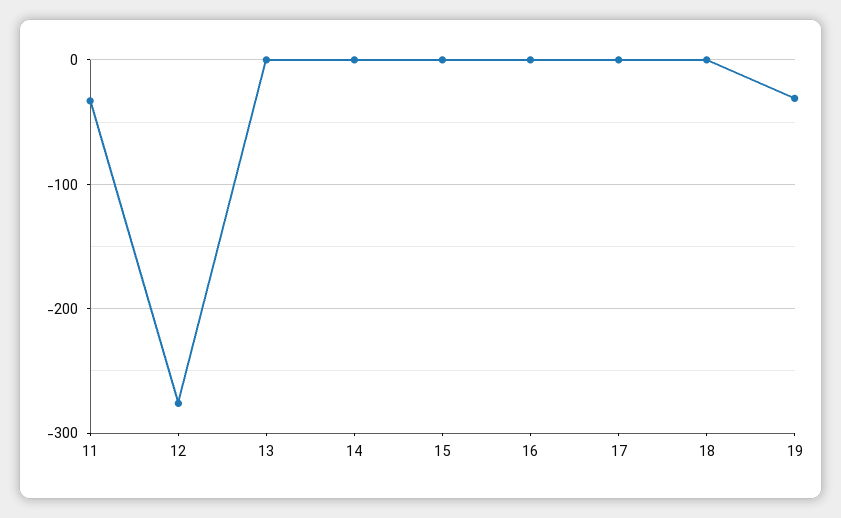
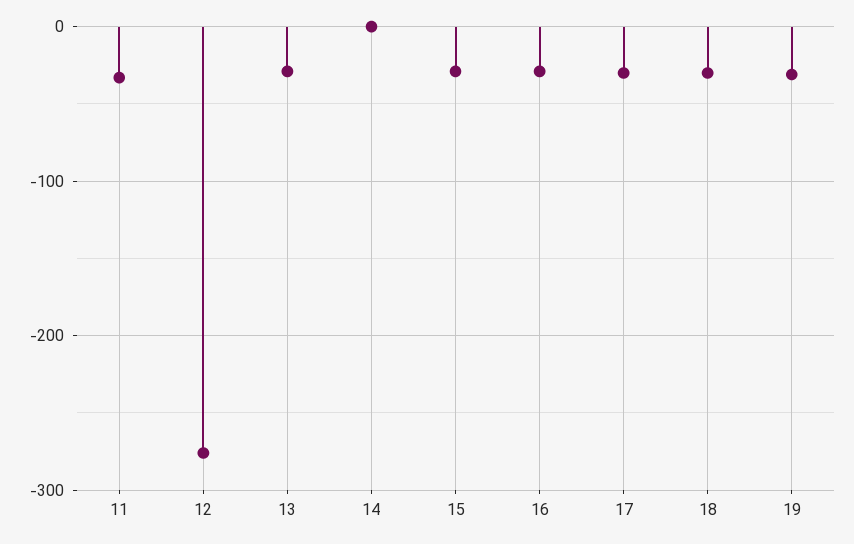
13: 0 -> -30
15: 0 -> -30
16: 0 -> -30
17: 0 -> -30
18: 0 -> -30

